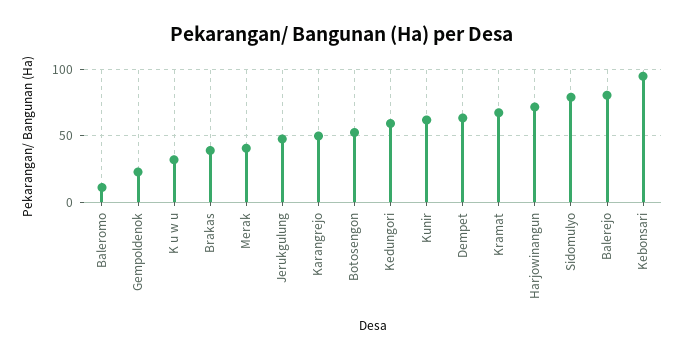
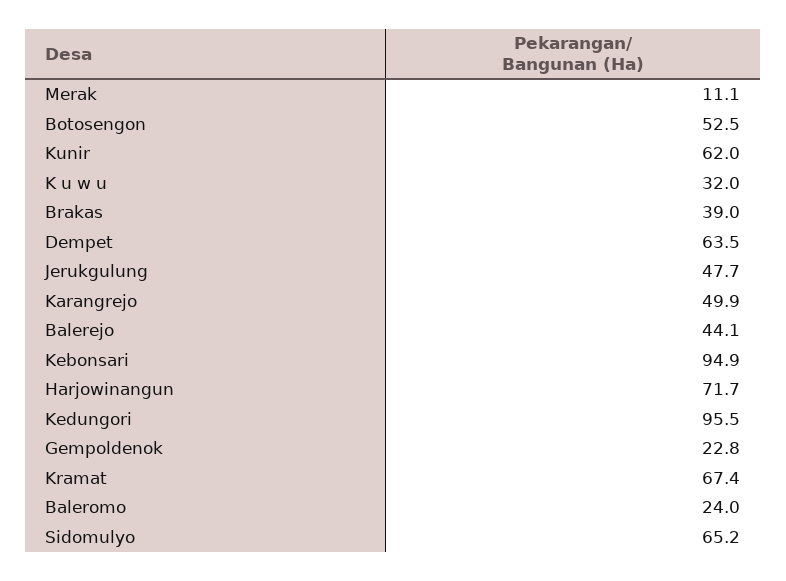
Baleromo: 10 -> 24
Merak: 40 -> 11.1
Kedungori: 60 -> 95.5
Sidomulyo: 80 -> 65.2
Balerejo: 80 -> 44.1

